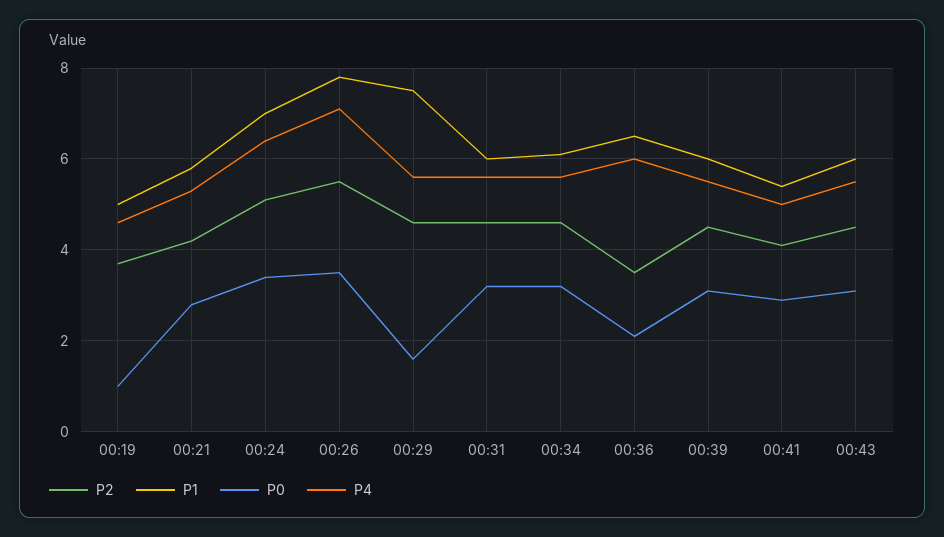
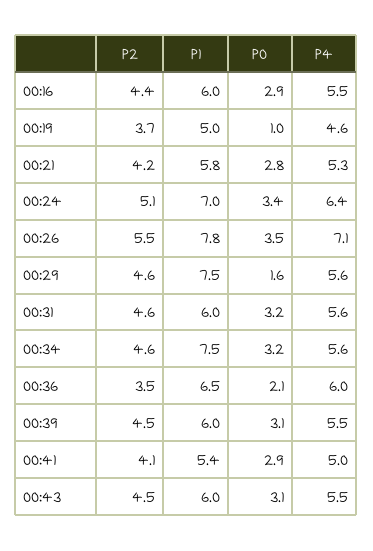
P1, 00:34: 6 -> 7.5
P2, 00:16: none -> 4.4
P1, 00:16: none -> 6
P0, 00:16: none -> 2.9
P4, 00:16: none -> 5.5

